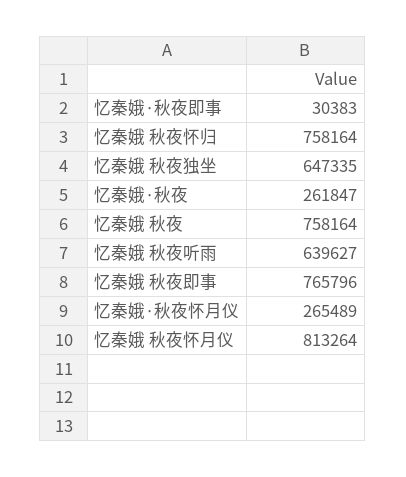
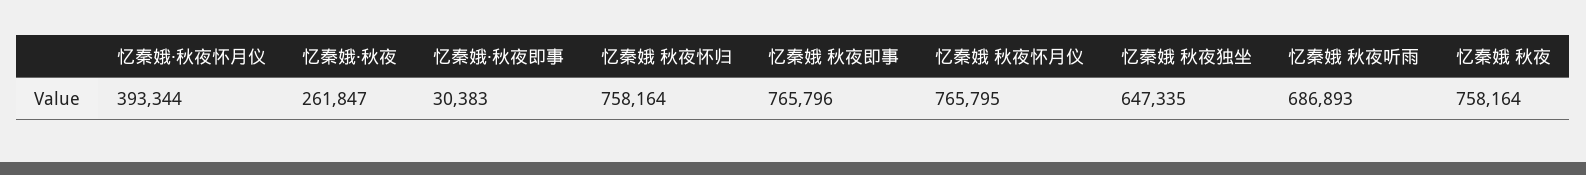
忆秦娥 秋夜听雨: 639627 -> 686893
忆秦娥·秋夜怀月仪: 265489 -> 393344
忆秦娥 秋夜怀月仪: 813264 -> 765795

